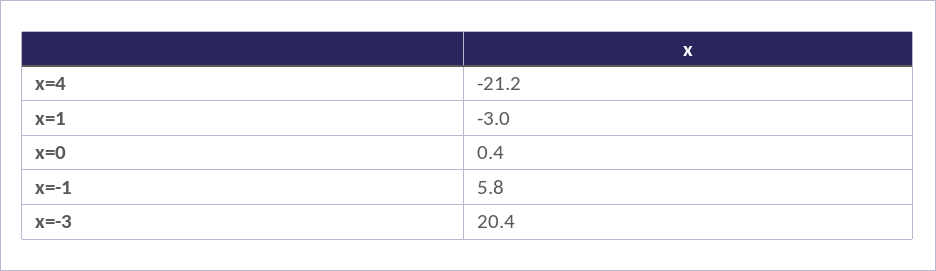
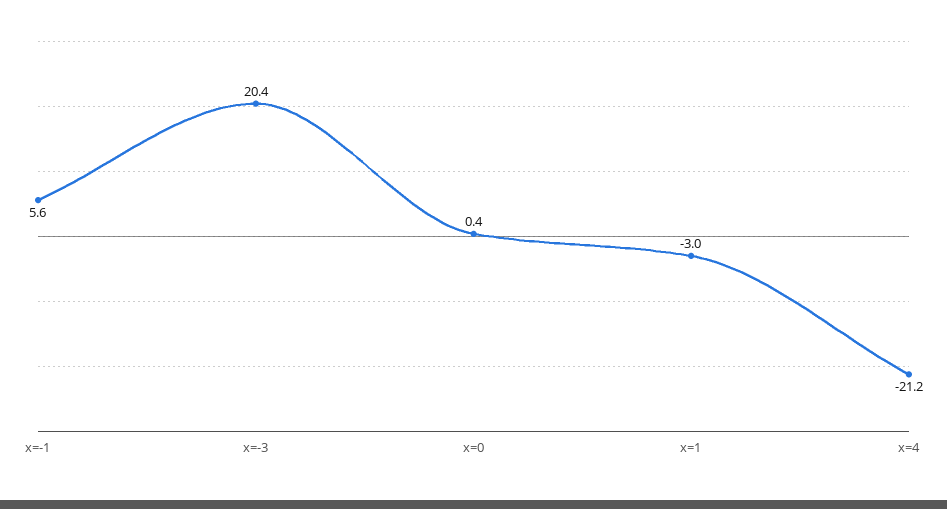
x=-1: 5.8 -> 5.6

